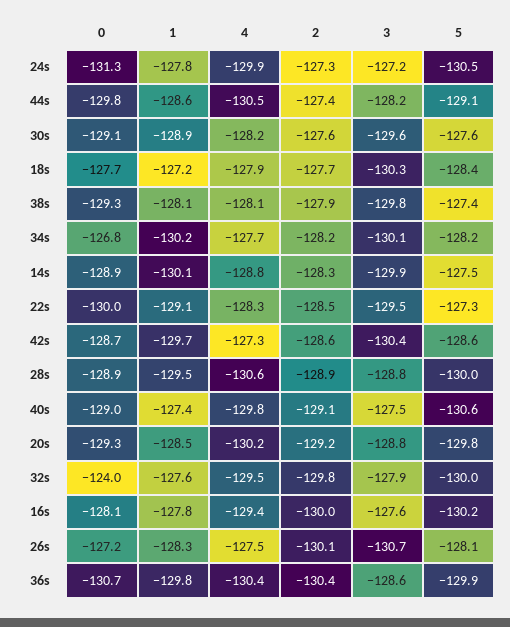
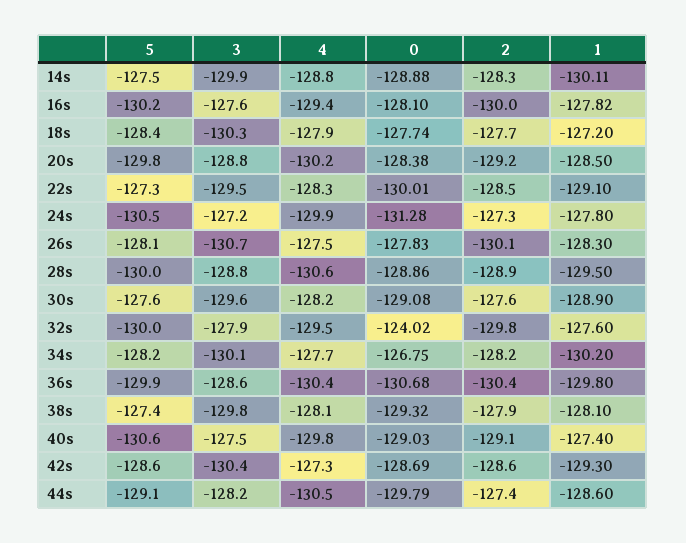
1, 42s: -129.7 -> -129.3
0, 20s: -129.3 -> -128.38
0, 26s: -127.2 -> -127.83

